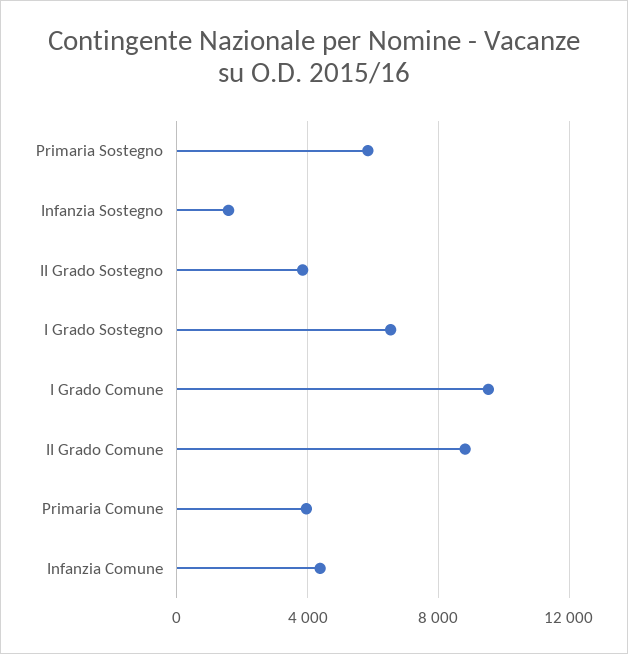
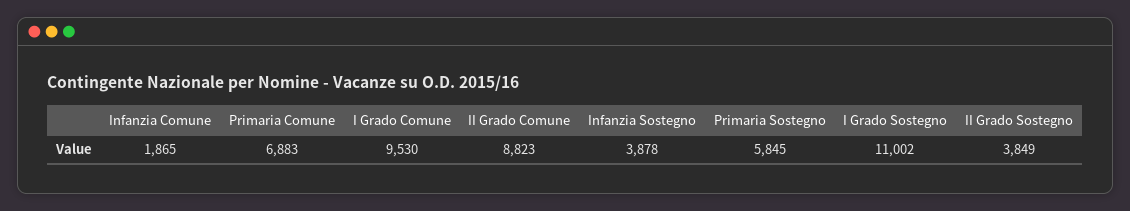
Infanzia Sostegno: 1500 -> 3878
I Grado Sostegno: 6500 -> 11002
Primaria Comune: 4000 -> 6883
Infanzia Comune: 4500 -> 1865

